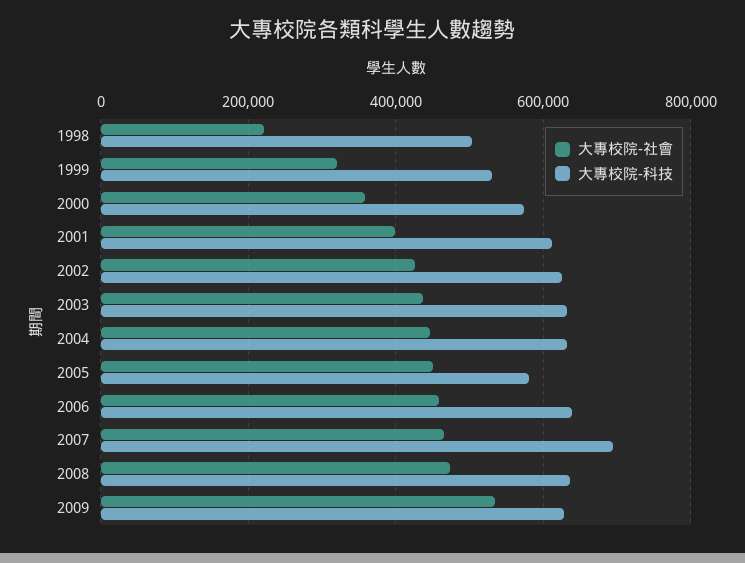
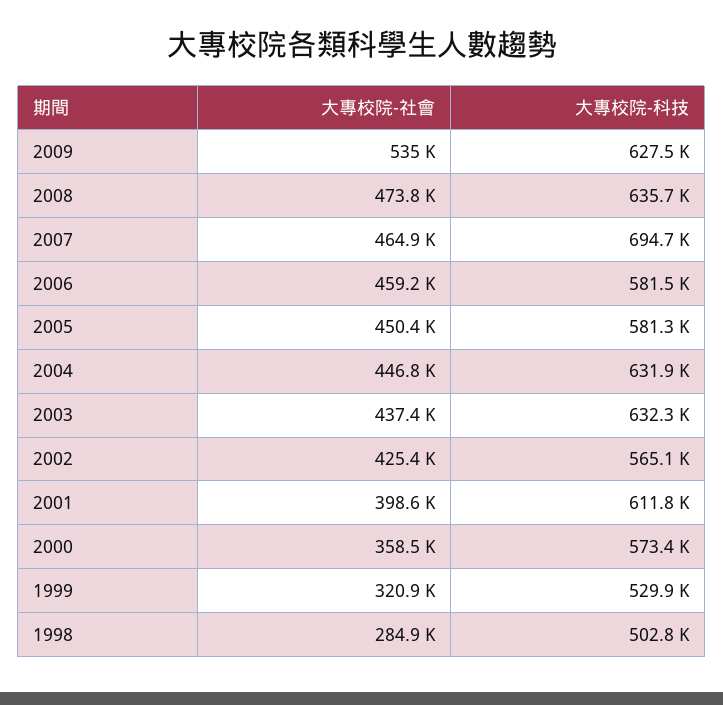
大專校院-社會, 1998: 220000 -> 284900
大專校院-科技, 2002: 620000 -> 565100
大專校院-科技, 2006: 640000 -> 581500

